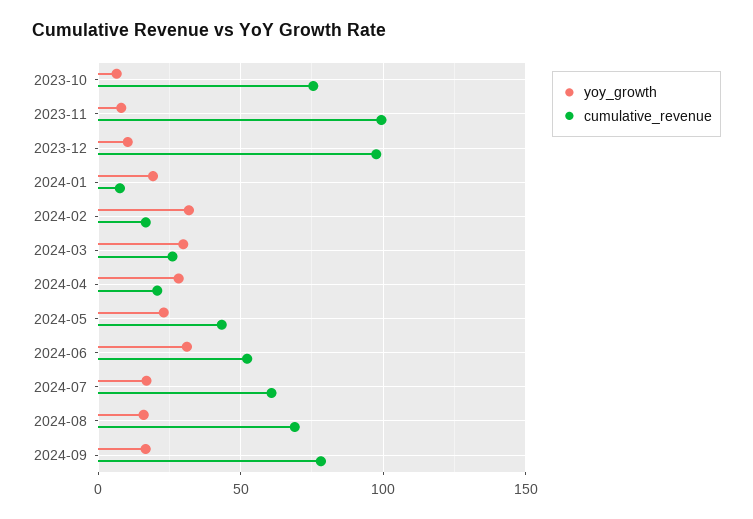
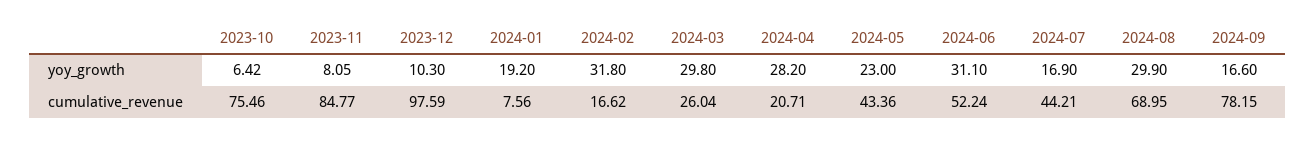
cumulative_revenue, 2023-11: 100 -> 84.77
cumulative_revenue, 2024-07: 60 -> 44.21
yoy_growth, 2024-08: 15 -> 29.9

